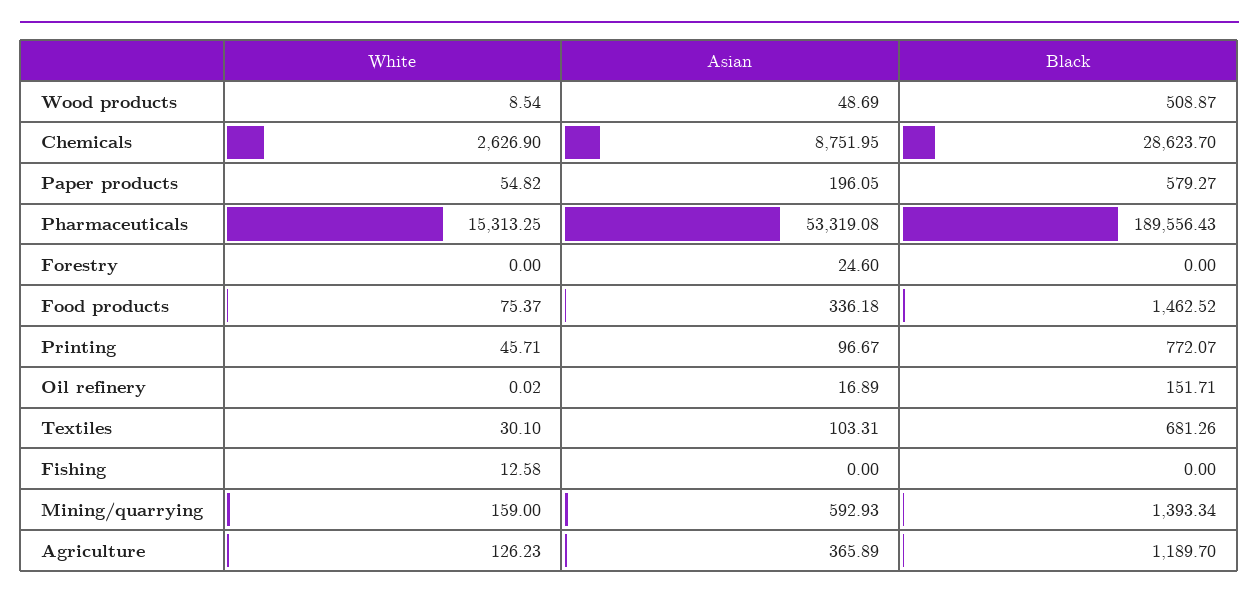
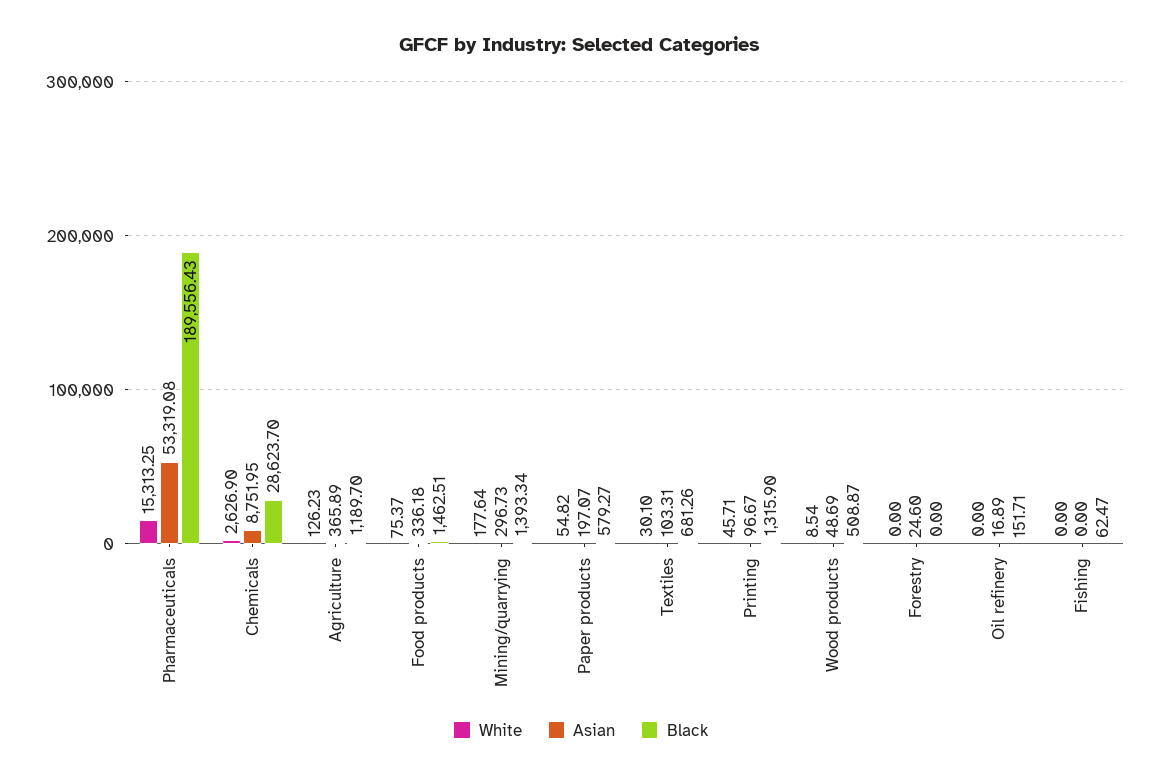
Asian, Paper products: 196.05 -> 197.07
Black, Food products: 1462.52 -> 1462.51
Black, Printing: 772.07 -> 1315.9
White, Oil refinery: 0.02 -> 0
White, Fishing: 12.58 -> 0
Black, Fishing: 0 -> 62.47
White, Mining/quarrying: 159 -> 177.64
Asian, Mining/quarrying: 592.93 -> 296.73

